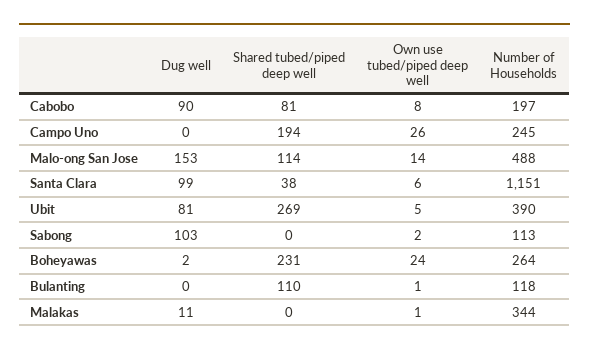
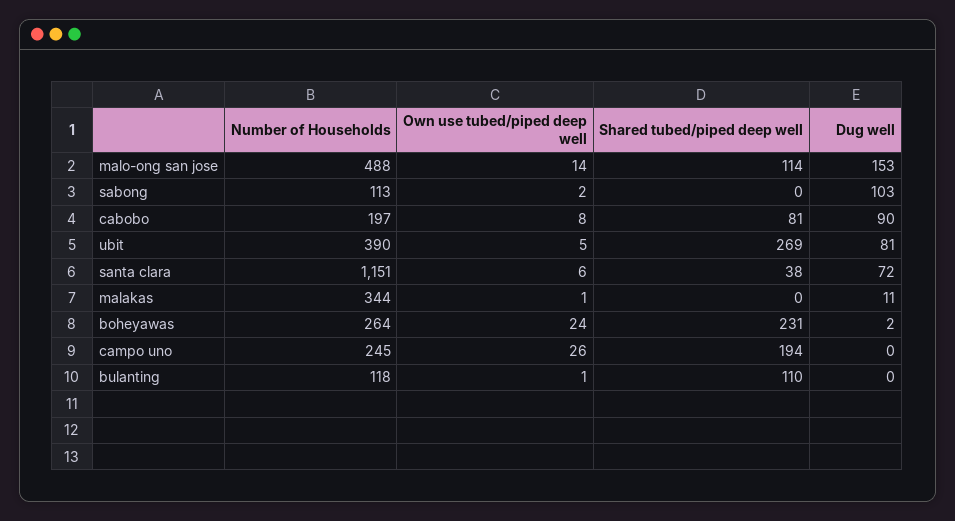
Dug well, Santa Clara: 99 -> 72

